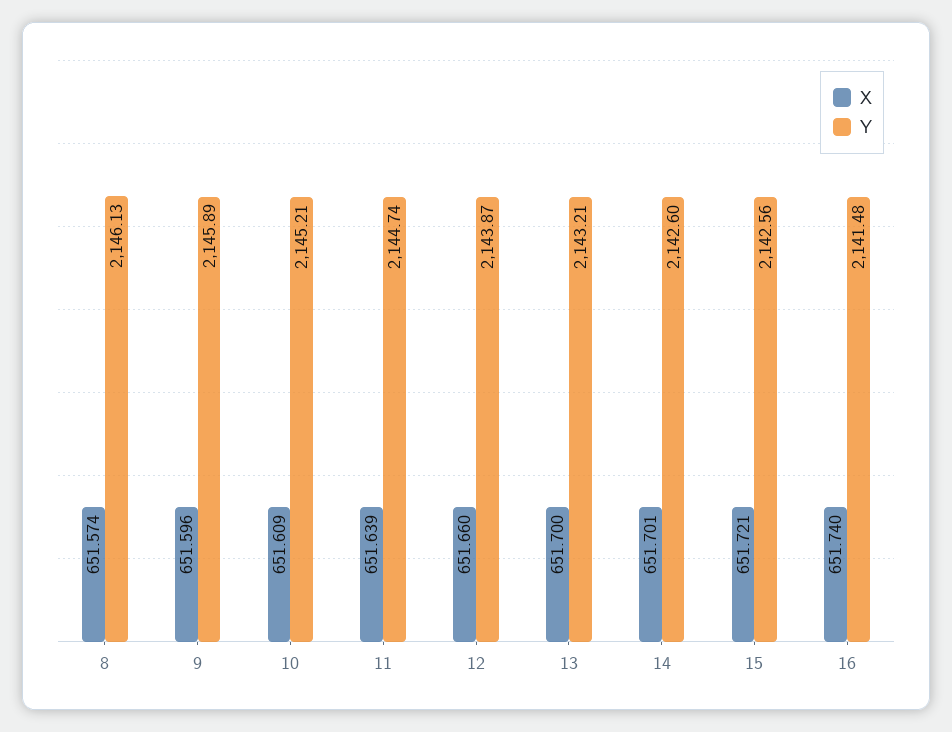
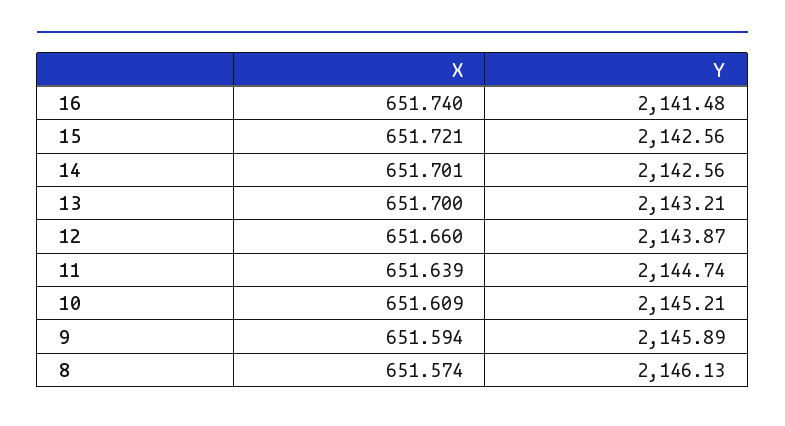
X, 9: 651.596 -> 651.594
Y, 14: 2142.6 -> 2142.56

